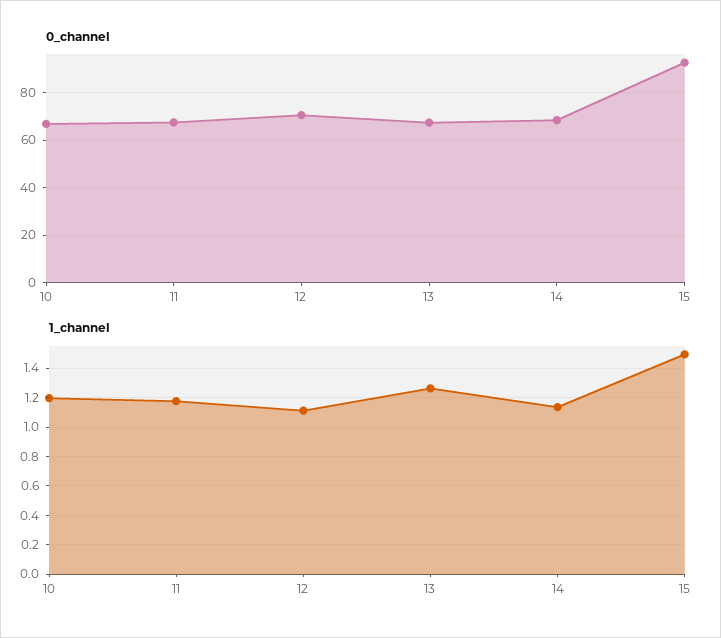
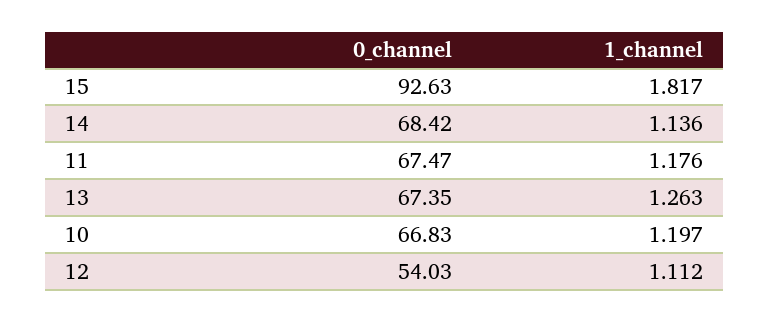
0_channel, 12: 70 -> 54.03
1_channel, 15: 1.5 -> 1.817

